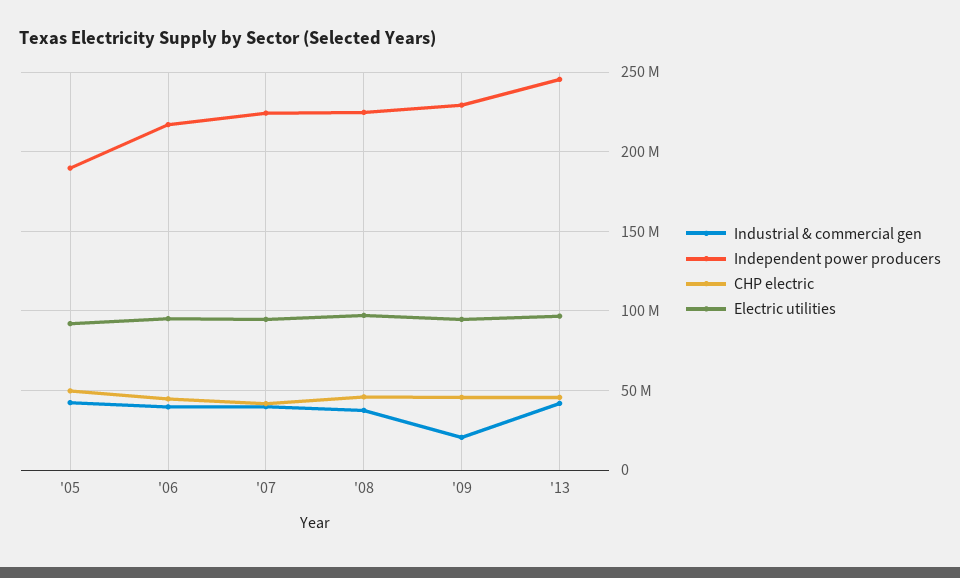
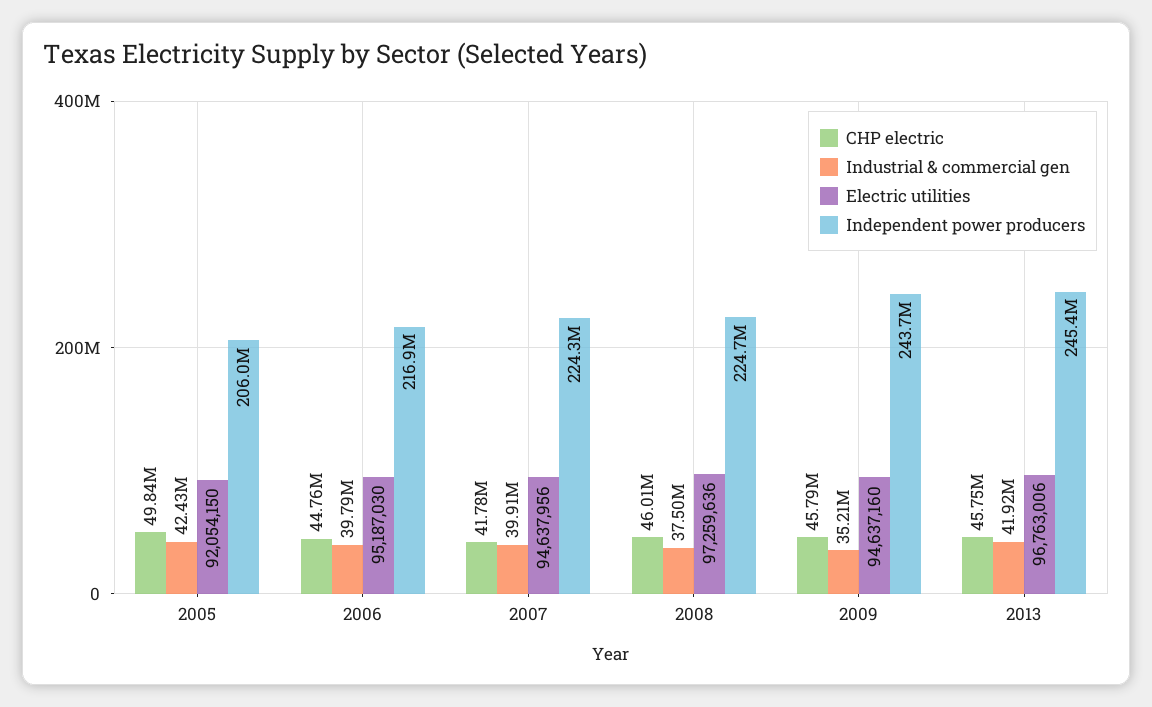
Independent power producers, '05: 190000000 -> 206000000
Industrial & commercial gen, '09: 20000000 -> 35210000
Independent power producers, '09: 230000000 -> 243700000

